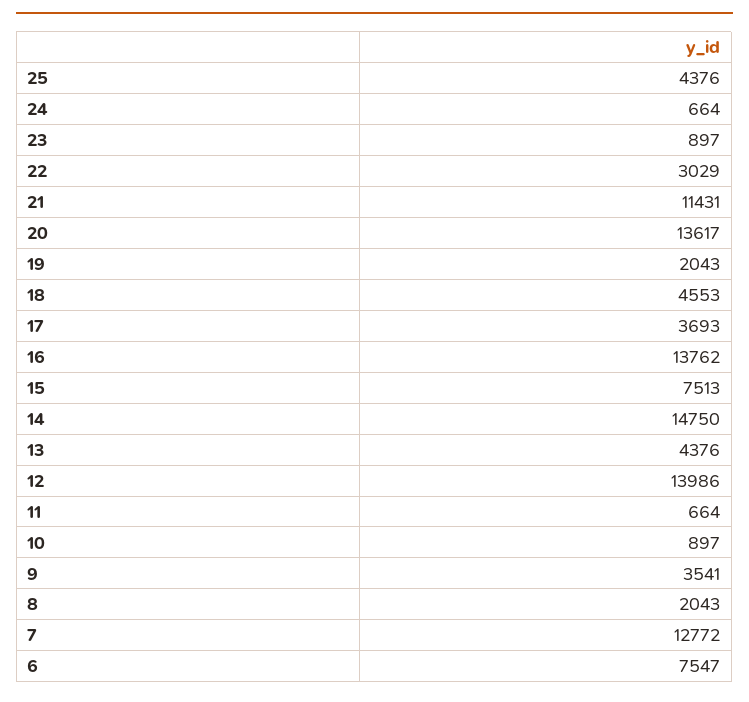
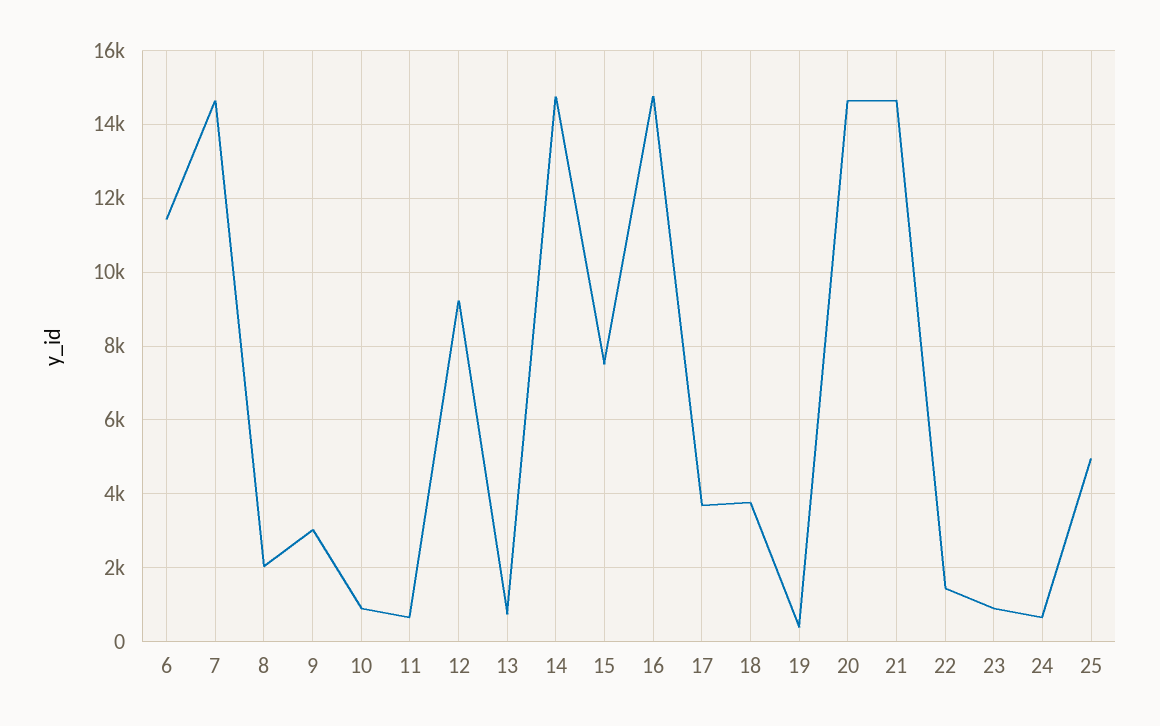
25: 4376 -> 5000
22: 3029 -> 1400
21: 11431 -> 14600
20: 13617 -> 14600
19: 2043 -> 400
18: 4553 -> 3800
16: 13762 -> 14800
13: 4376 -> 800
12: 13986 -> 9200
9: 3541 -> 3000
7: 12772 -> 14600
6: 7547 -> 11400

